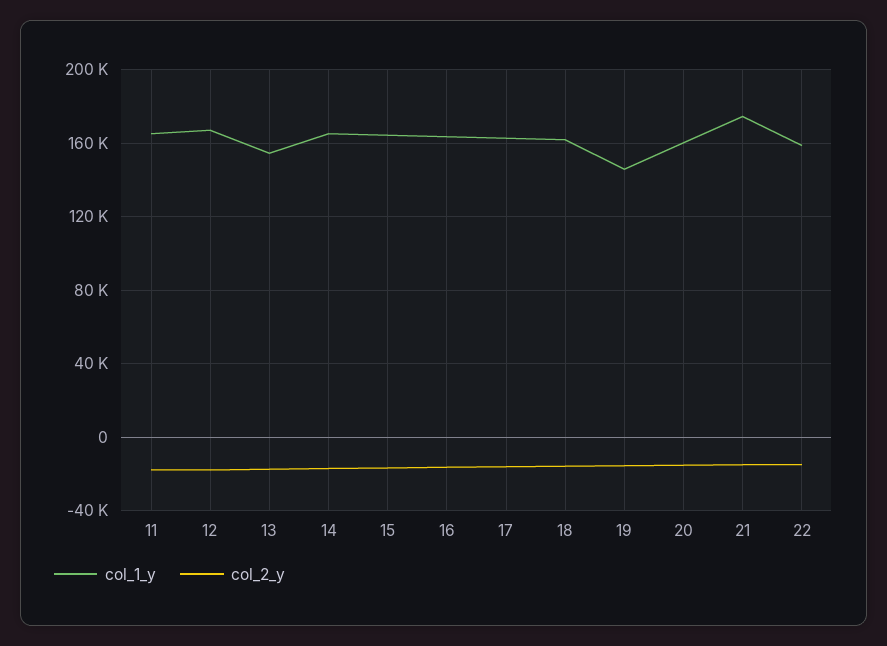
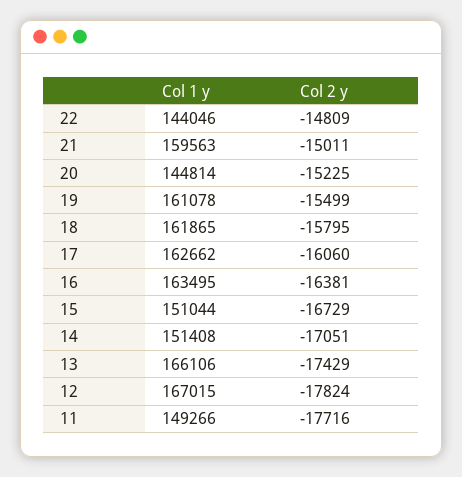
col_1_y, 11: 165000 -> 149266
col_1_y, 13: 155000 -> 166106
col_1_y, 14: 165000 -> 151408
col_1_y, 15: 165000 -> 151044
col_1_y, 19: 145000 -> 161078
col_1_y, 20: 160000 -> 144814
col_1_y, 21: 175000 -> 159563
col_1_y, 22: 160000 -> 144046

